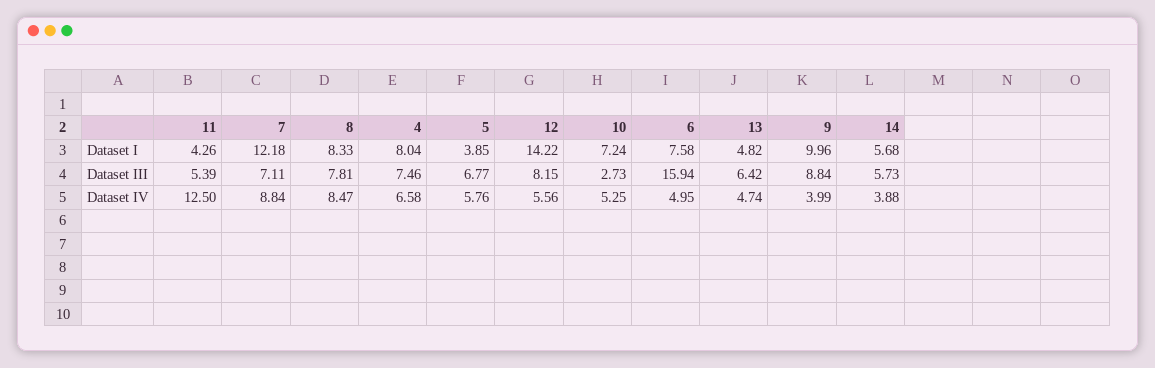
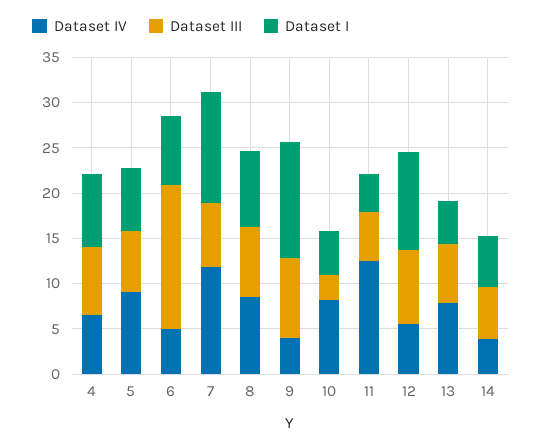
Dataset I, 5: 3.85 -> 7
Dataset I, 12: 14.22 -> 11
Dataset I, 10: 7.24 -> 5
Dataset I, 9: 9.96 -> 13
Dataset IV, 7: 8.84 -> 12
Dataset IV, 5: 5.76 -> 9
Dataset IV, 10: 5.25 -> 8
Dataset IV, 13: 4.74 -> 8

